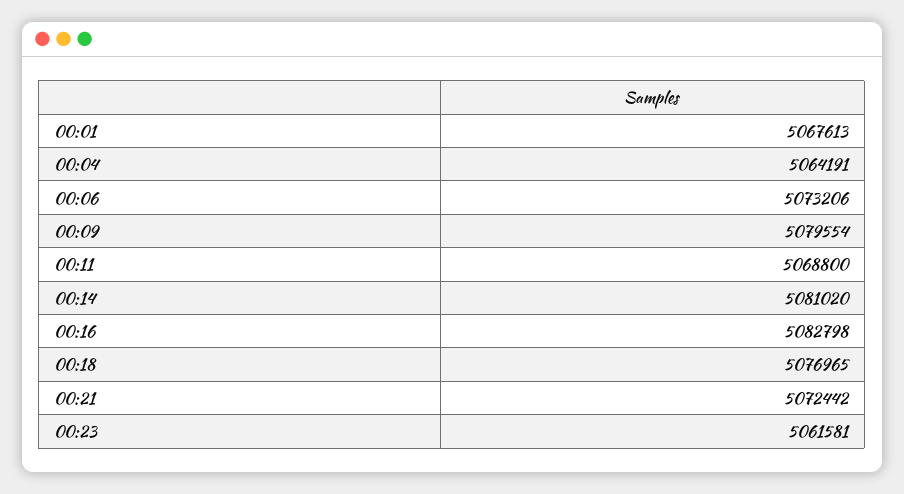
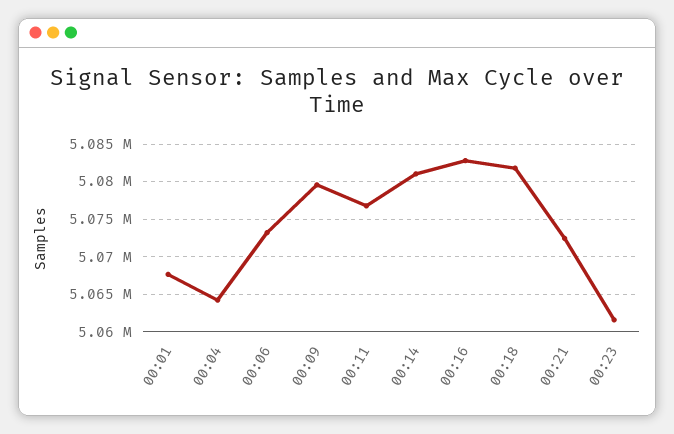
00:11: 5068800 -> 5077000
00:18: 5076965 -> 5082000

